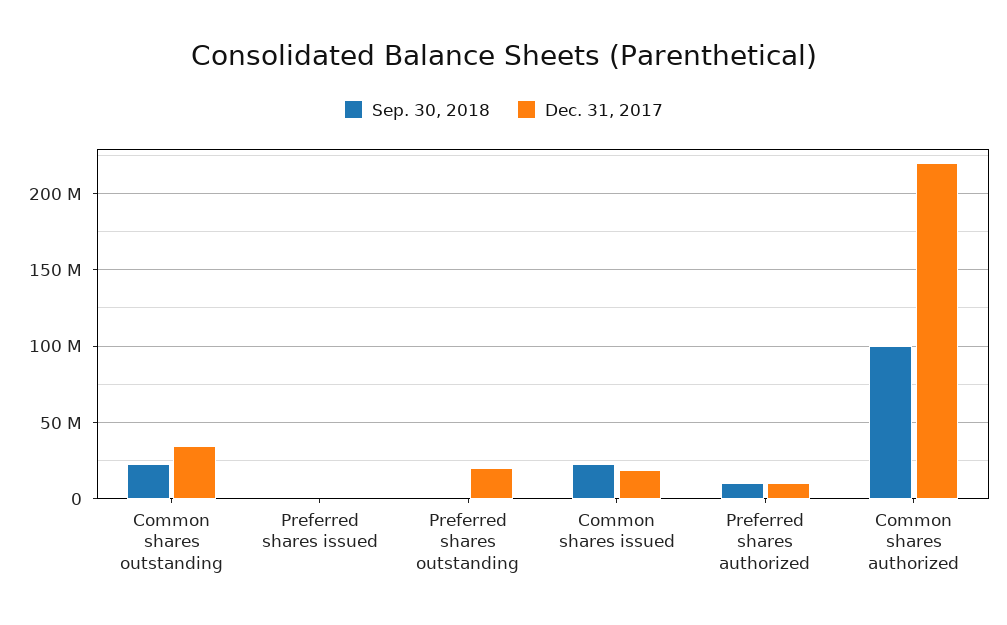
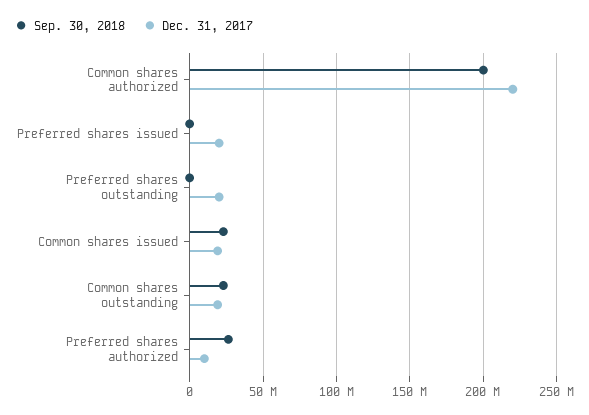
Dec. 31, 2017, Common shares outstanding: 35000000 -> 20000000
Dec. 31, 2017, Preferred shares issued: 0 -> 20000000
Sep. 30, 2018, Preferred shares authorized: 10000000 -> 25000000
Sep. 30, 2018, Common shares authorized: 100000000 -> 200000000

